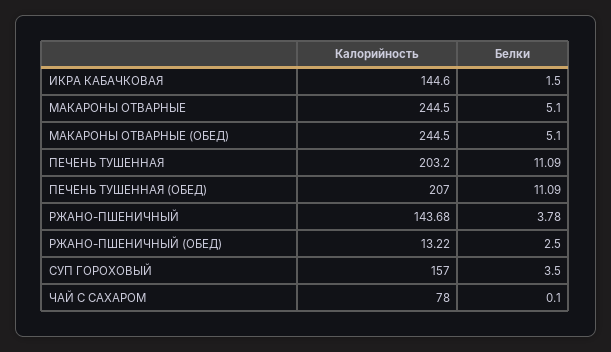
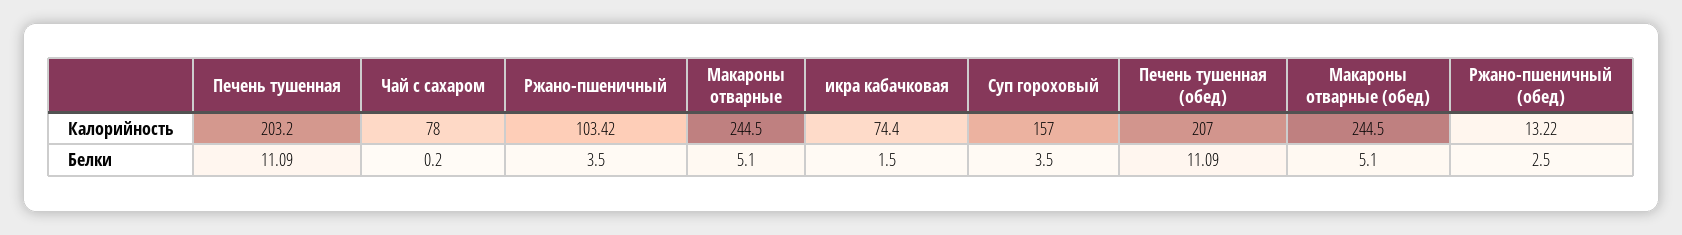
Калорийность, ИКРА КАБАЧКОВАЯ: 144.6 -> 74.4
Калорийность, РЖАНО-ПШЕНИЧНЫЙ: 143.68 -> 103.42
Белки, РЖАНО-ПШЕНИЧНЫЙ: 3.78 -> 3.5
Белки, ЧАЙ С САХАРОМ: 0.1 -> 0.2

